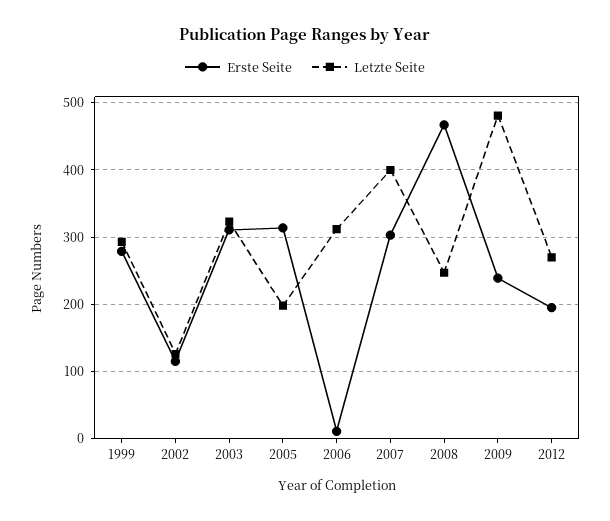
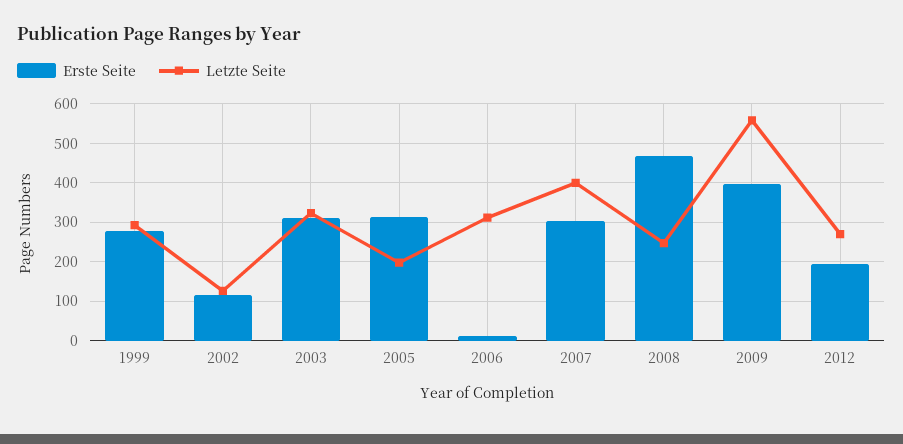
Erste Seite, 2009: 240 -> 400
Letzte Seite, 2009: 480 -> 560

